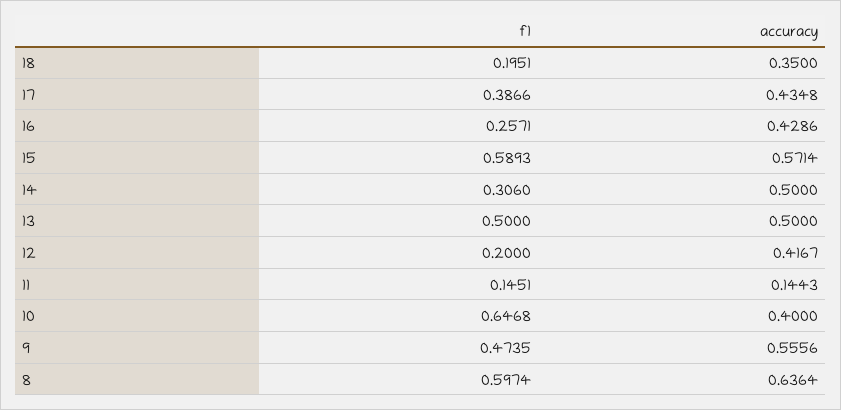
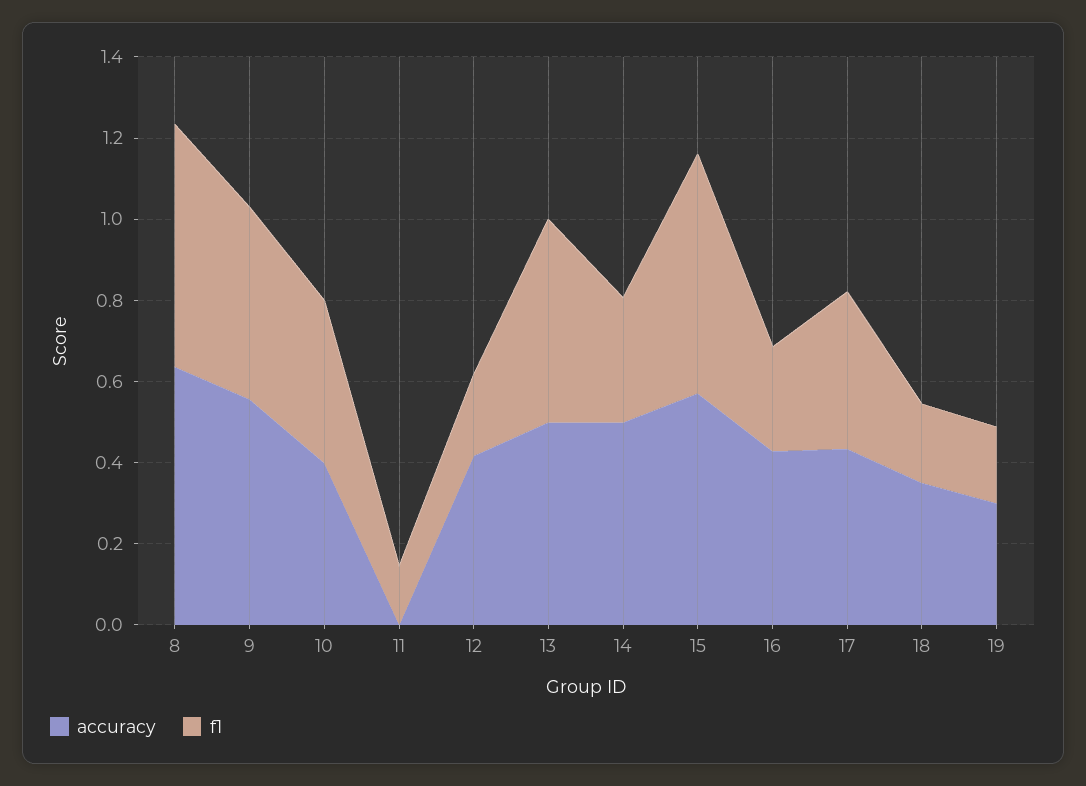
accuracy, 11: 0.1443 -> 0
f1, 10: 0.6468 -> 0.4
accuracy, 19: none -> 0.3
f1, 19: none -> 0.2

